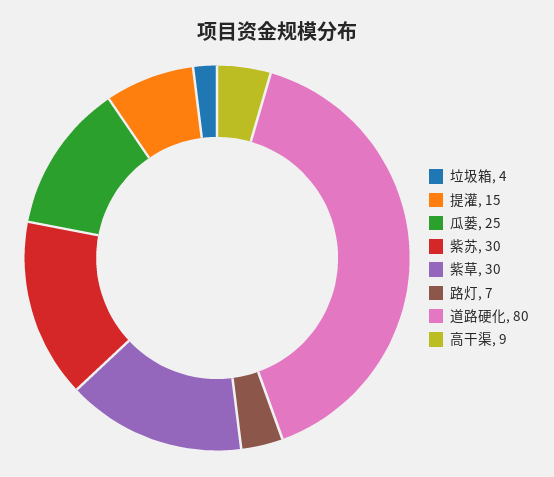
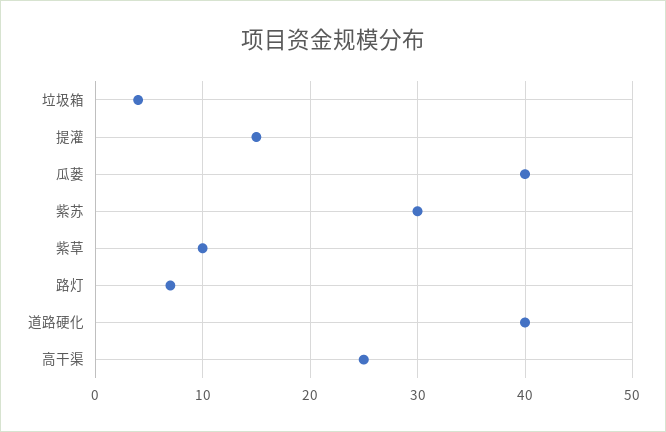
瓜蒌: 25 -> 40
紫草: 30 -> 10
道路硬化: 80 -> 40
高干渠: 9 -> 25

